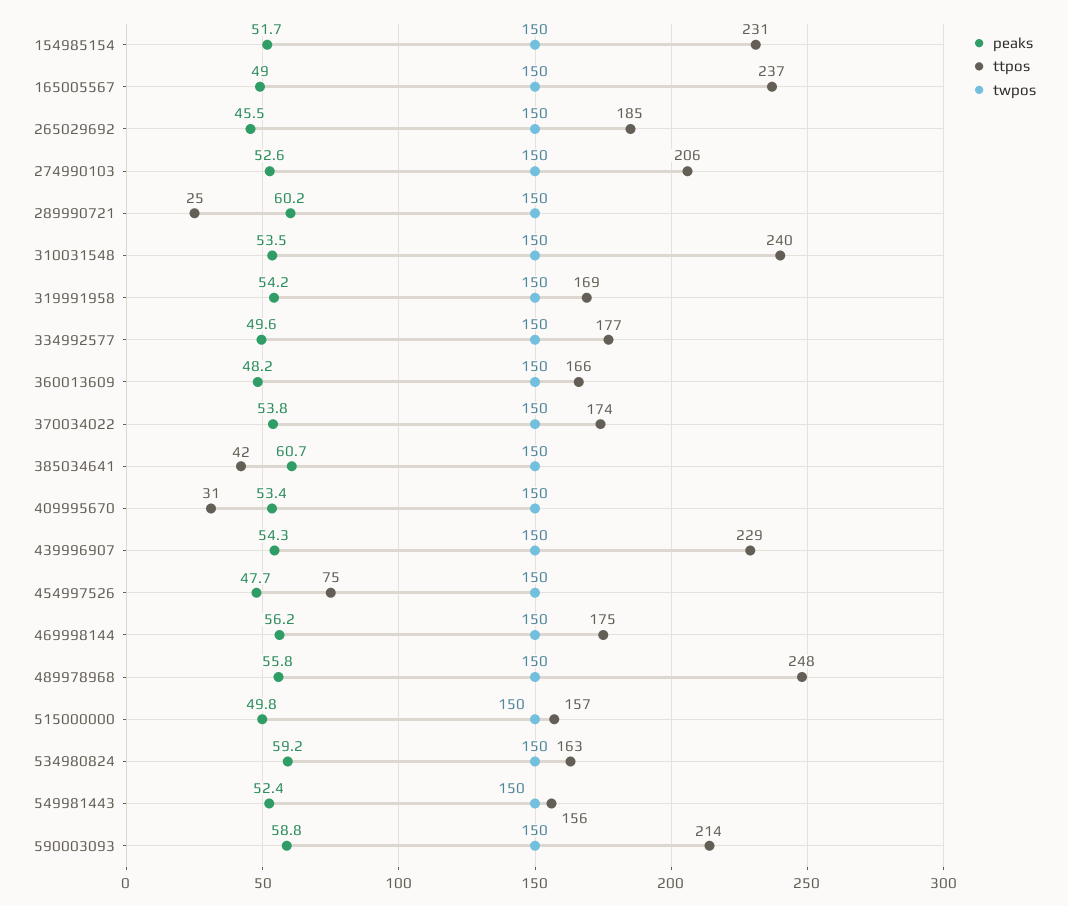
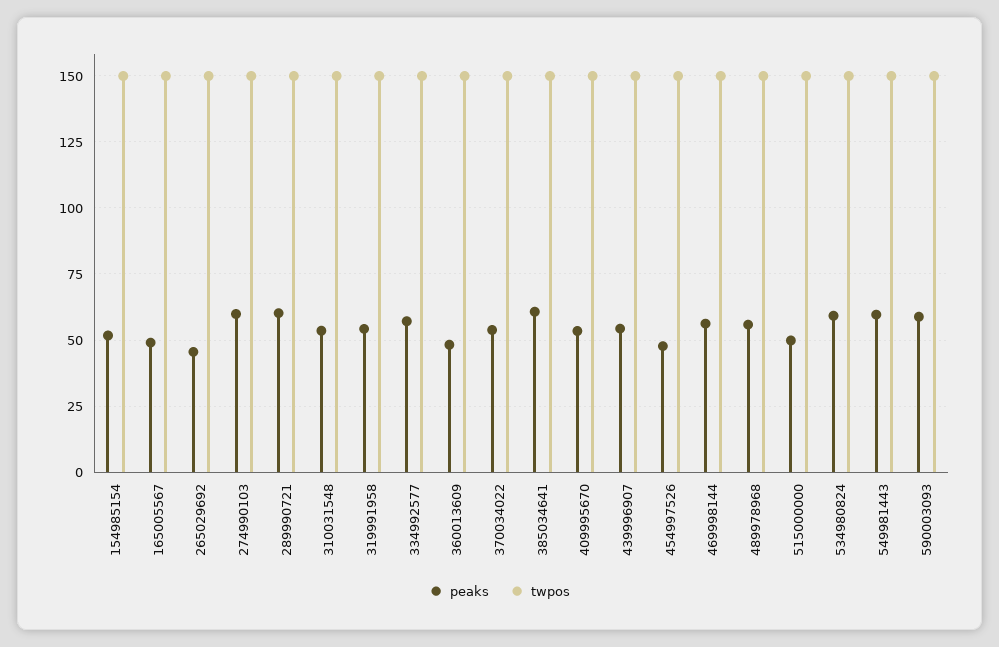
ttpos, 154985154: 231 -> none
ttpos, 165005567: 237 -> none
ttpos, 265029692: 185 -> none
peaks, 274990103: 52.6 -> 60
ttpos, 274990103: 206 -> none
ttpos, 289990721: 25 -> none
ttpos, 310031548: 240 -> none
ttpos, 319991958: 169 -> none
peaks, 334992577: 49.6 -> 57.5
ttpos, 334992577: 177 -> none
ttpos, 360013609: 166 -> none
ttpos, 370034022: 174 -> none
ttpos, 385034641: 42 -> none
ttpos, 409995670: 31 -> none
ttpos, 439996907: 229 -> none
ttpos, 454997526: 75 -> none
ttpos, 469998144: 175 -> none
ttpos, 489978968: 248 -> none
ttpos, 515000000: 157 -> none
ttpos, 534980824: 163 -> none
peaks, 549981443: 52.4 -> 60
ttpos, 549981443: 156 -> none
ttpos, 590003093: 214 -> none

